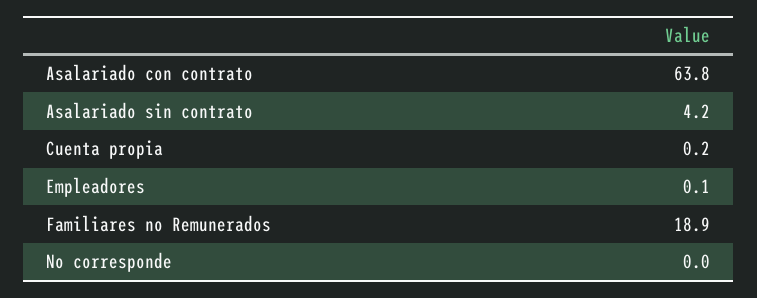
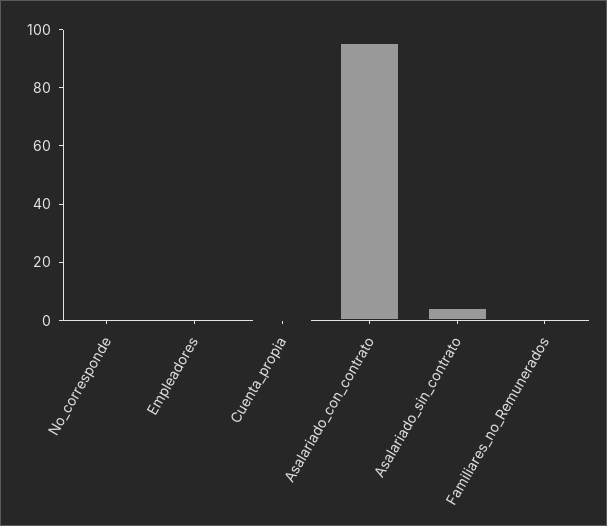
Asalariado con contrato: 63.8 -> 95
Familiares no Remunerados: 18.9 -> 0

